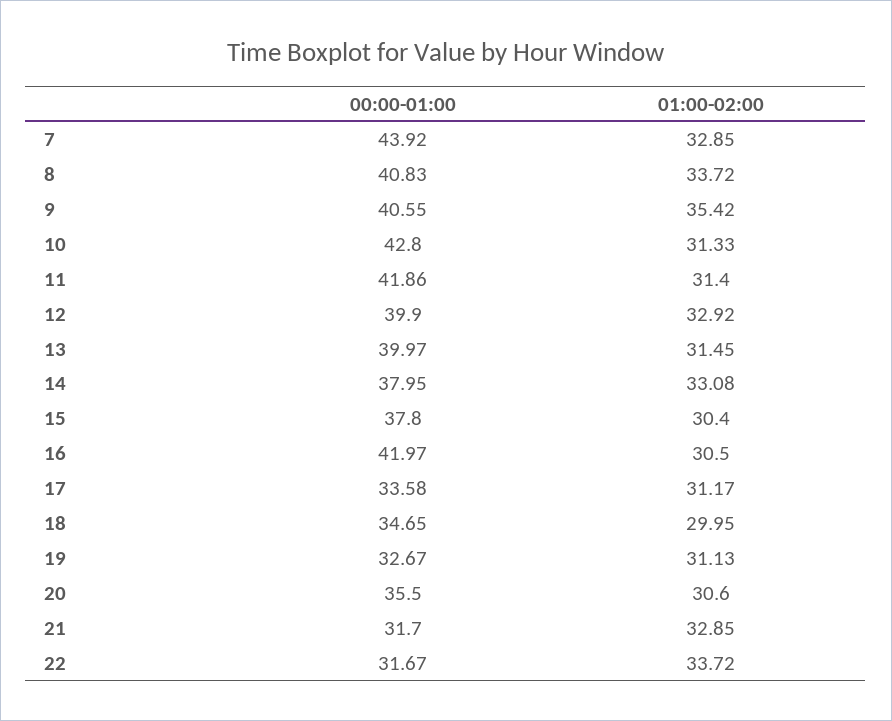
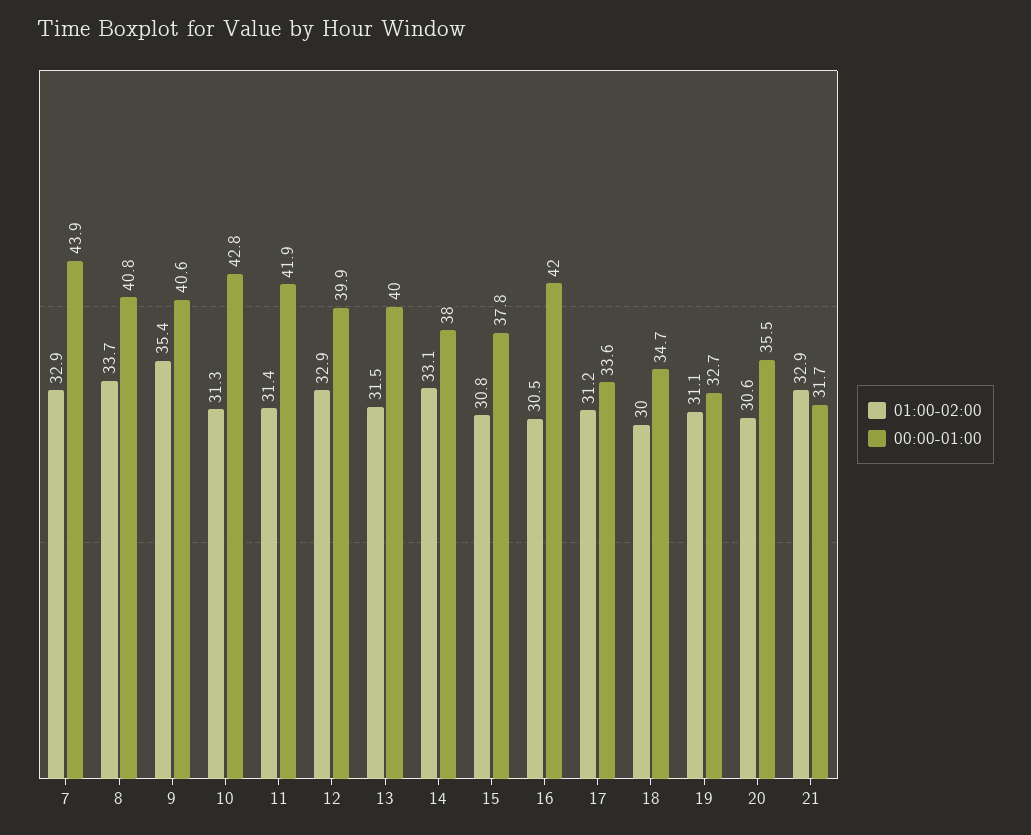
01:00-02:00, 15: 30.4 -> 30.8
00:00-01:00, 22: 31.67 -> none
01:00-02:00, 22: 33.72 -> none

